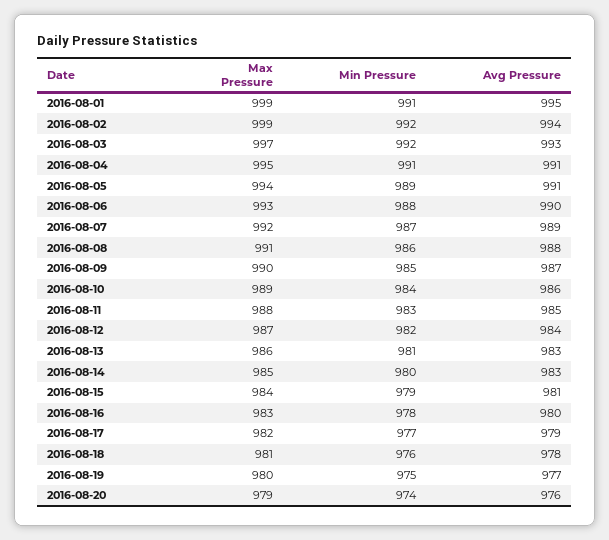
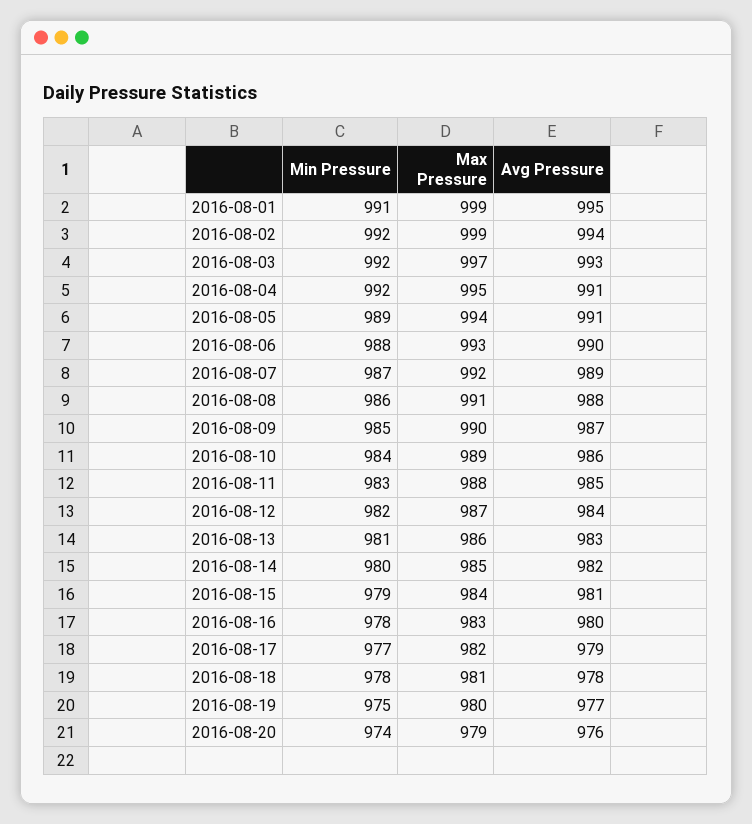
Min Pressure, 2016-08-04: 991 -> 992
Avg Pressure, 2016-08-14: 983 -> 982
Min Pressure, 2016-08-18: 976 -> 978

